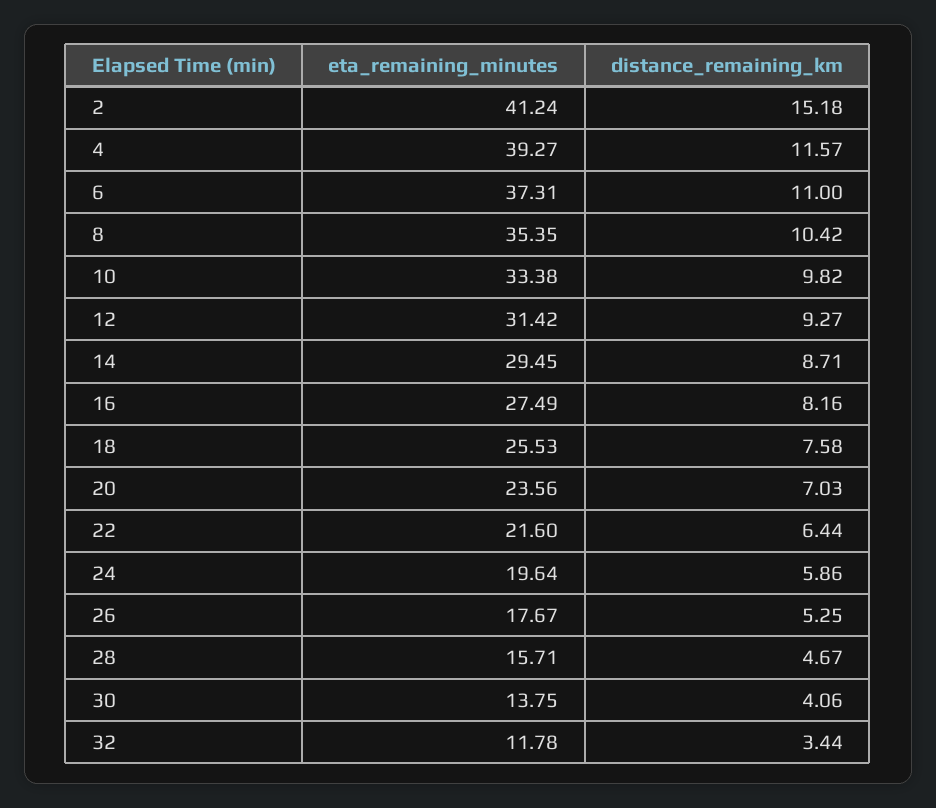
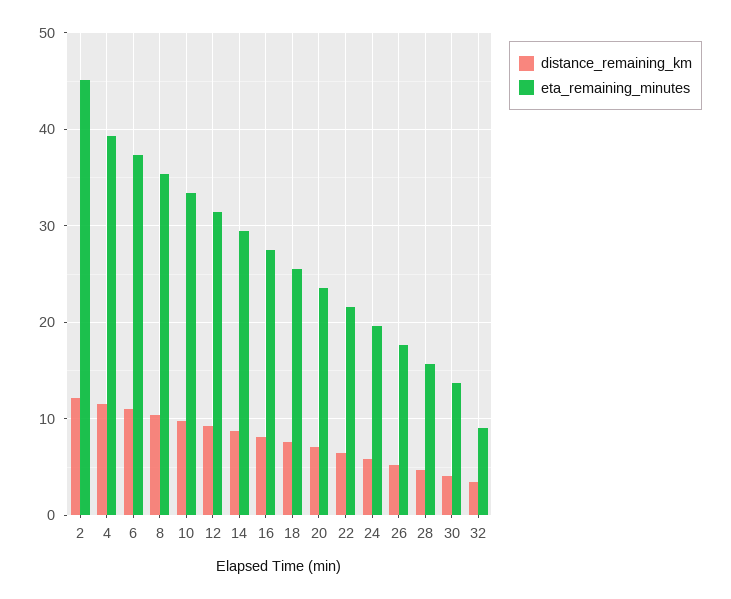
eta_remaining_minutes, 2: 41.24 -> 45
distance_remaining_km, 2: 15.18 -> 12
eta_remaining_minutes, 32: 11.78 -> 9

